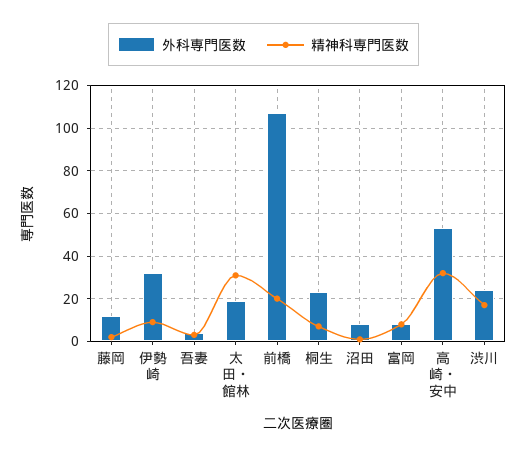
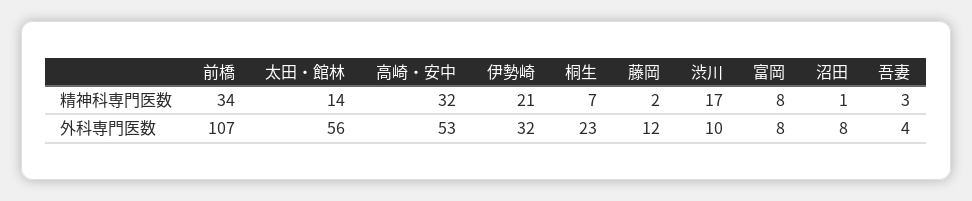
精神科専門医数, 伊勢崎: 10 -> 21
外科専門医数, 太田・館林: 20 -> 56
精神科専門医数, 太田・館林: 30 -> 14
精神科専門医数, 前橋: 20 -> 34
外科専門医数, 渋川: 25 -> 10

